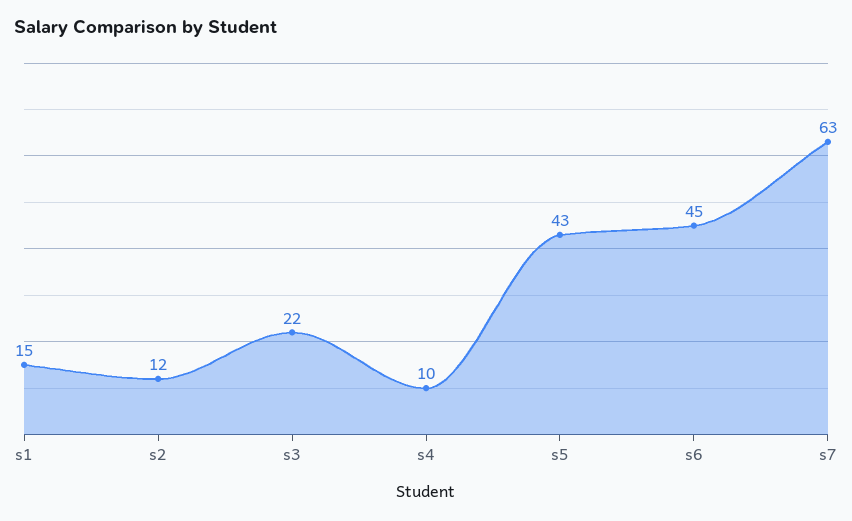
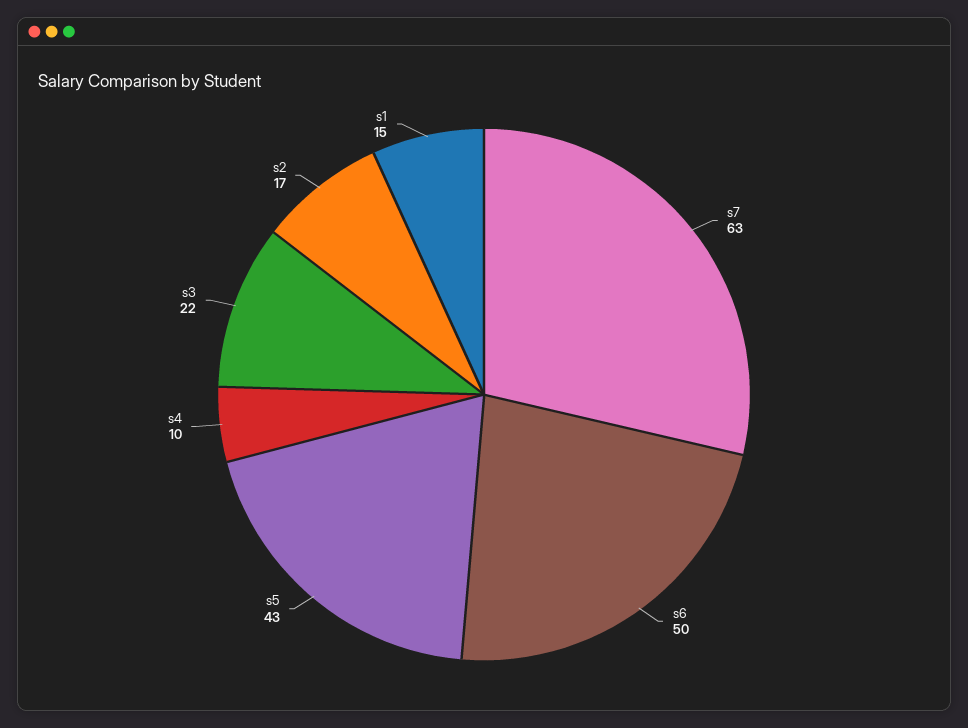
s2: 12 -> 17
s6: 45 -> 50

